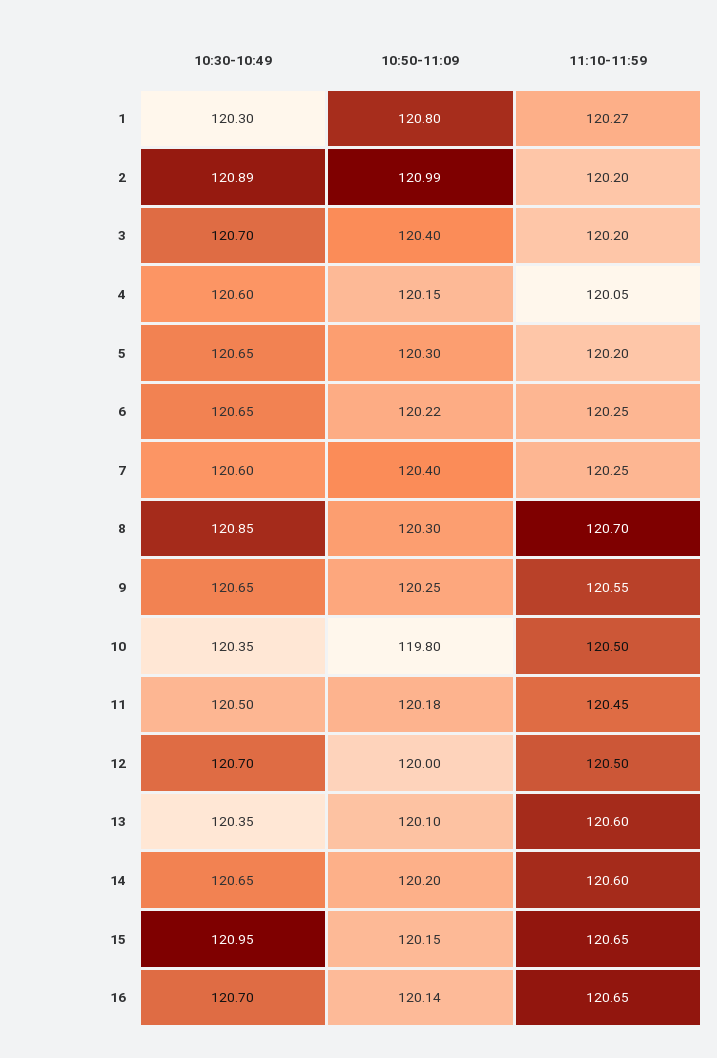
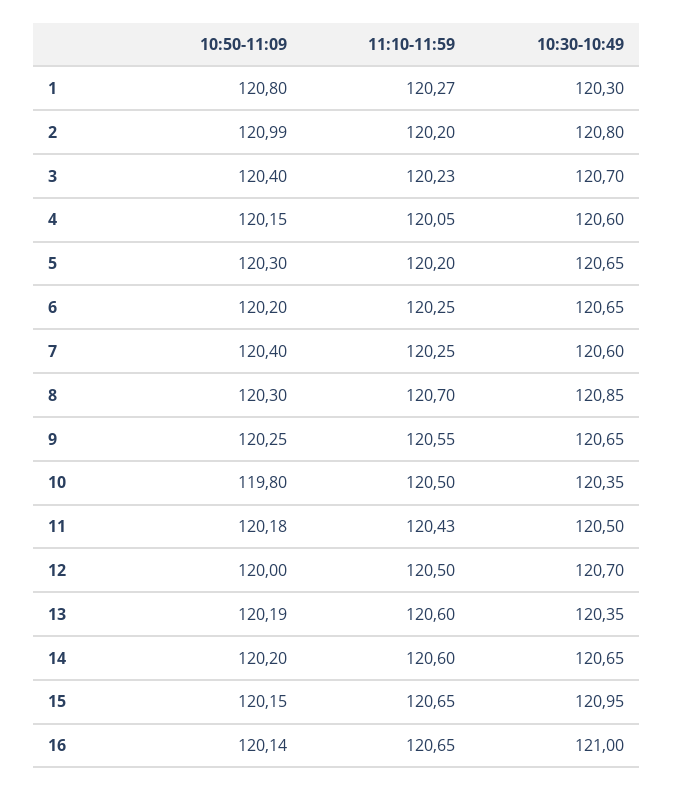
10:30-10:49, 2: 120.89 -> 120.8
11:10-11:59, 3: 120.2 -> 120.23
10:50-11:09, 6: 120.22 -> 120.2
11:10-11:59, 11: 120.45 -> 120.43
10:50-11:09, 13: 120.1 -> 120.19
10:30-10:49, 16: 120.7 -> 121

